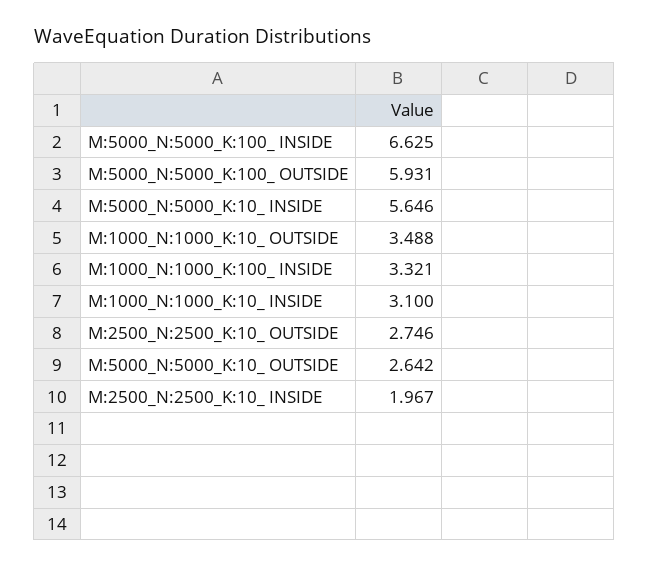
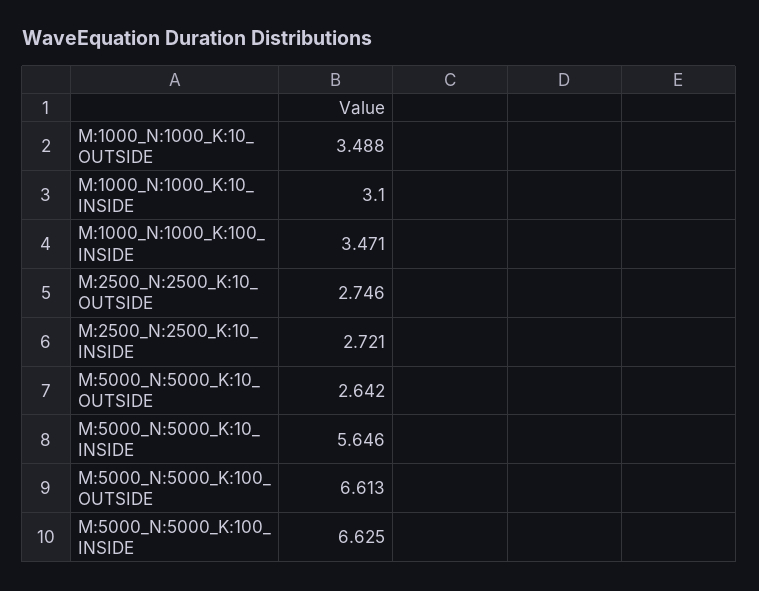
M:5000_N:5000_K:100_ OUTSIDE: 5.931 -> 6.613
M:1000_N:1000_K:100_ INSIDE: 3.321 -> 3.471
M:2500_N:2500_K:10_ INSIDE: 1.967 -> 2.721

